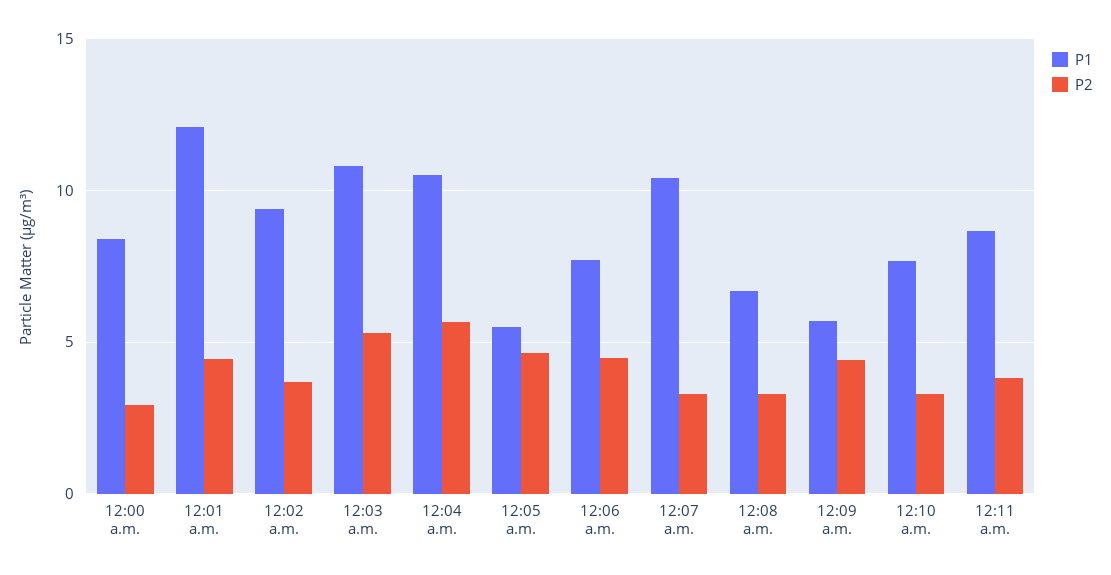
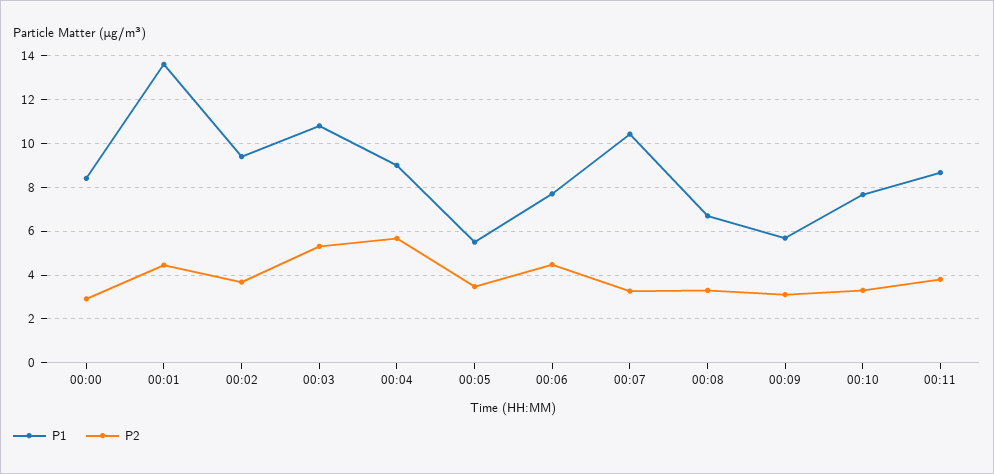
P1, 12:01 a.m.: 12 -> 13.5
P1, 12:04 a.m.: 10.5 -> 9
P2, 12:05 a.m.: 4.5 -> 3.5
P2, 12:09 a.m.: 4.5 -> 3

